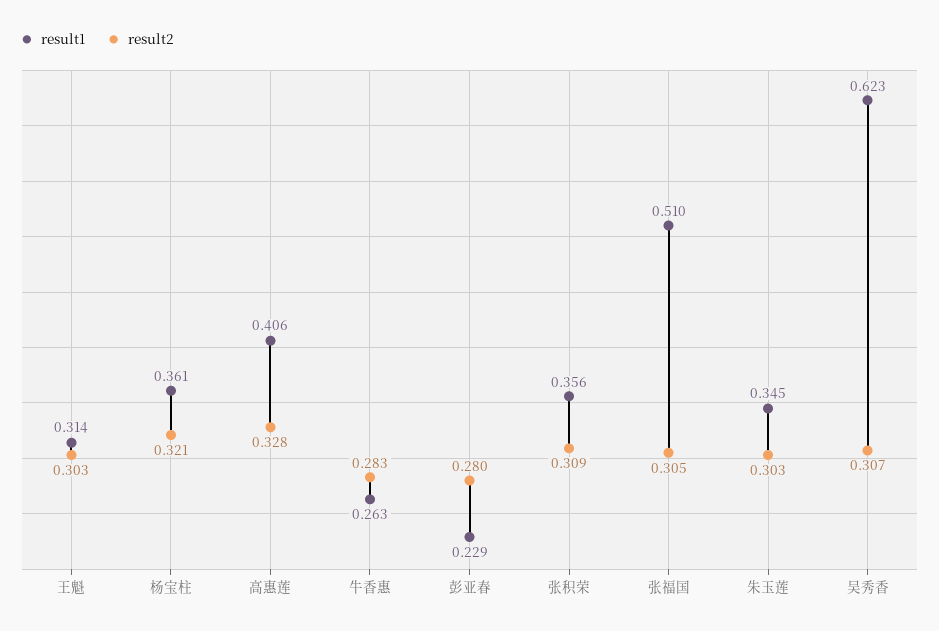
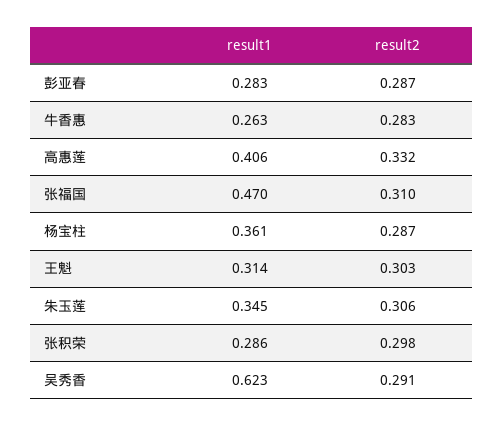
result2, 杨宝柱: 0.321 -> 0.287
result2, 高惠莲: 0.328 -> 0.332
result1, 彭亚春: 0.229 -> 0.283
result2, 彭亚春: 0.28 -> 0.287
result1, 张积荣: 0.356 -> 0.286
result2, 张积荣: 0.309 -> 0.298
result1, 张福国: 0.51 -> 0.47
result2, 张福国: 0.305 -> 0.31
result2, 朱玉莲: 0.303 -> 0.306
result2, 吴秀香: 0.307 -> 0.291

